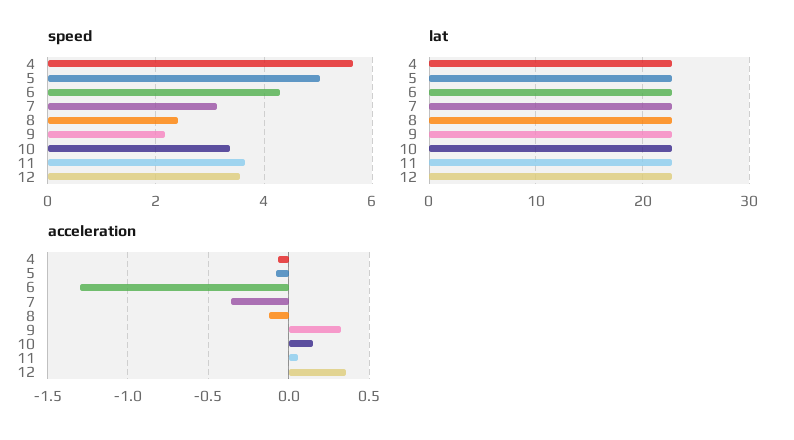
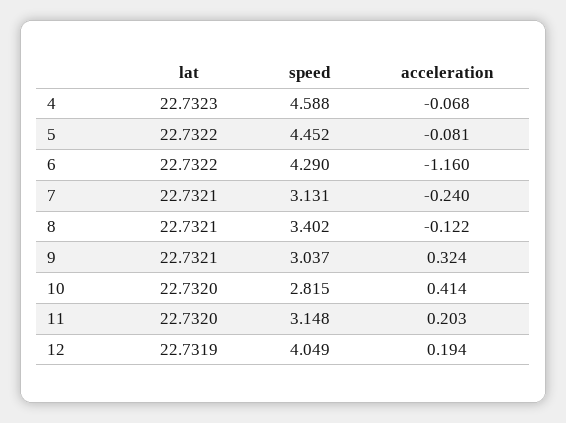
speed, 4: 5.6 -> 4.588
speed, 5: 5 -> 4.452
speed, 8: 2.4 -> 3.402
speed, 9: 2.2 -> 3.037
speed, 10: 3.4 -> 2.815
speed, 11: 3.6 -> 3.148
speed, 12: 3.6 -> 4.049
acceleration, 6: -1.3 -> -1.16
acceleration, 7: -0.35 -> -0.24
acceleration, 10: 0.15 -> 0.414
acceleration, 11: 0.05 -> 0.203
acceleration, 12: 0.35 -> 0.194

